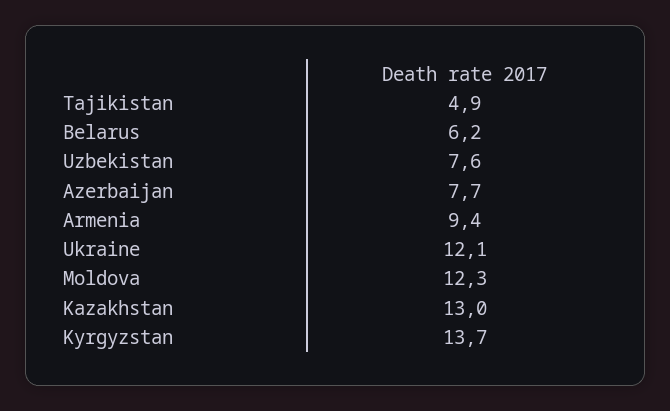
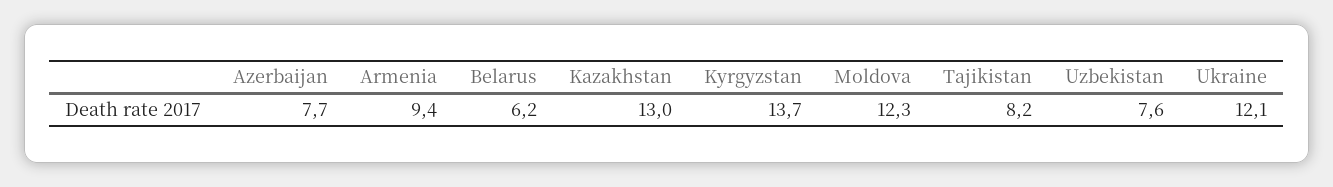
Tajikistan: 4.9 -> 8.2

